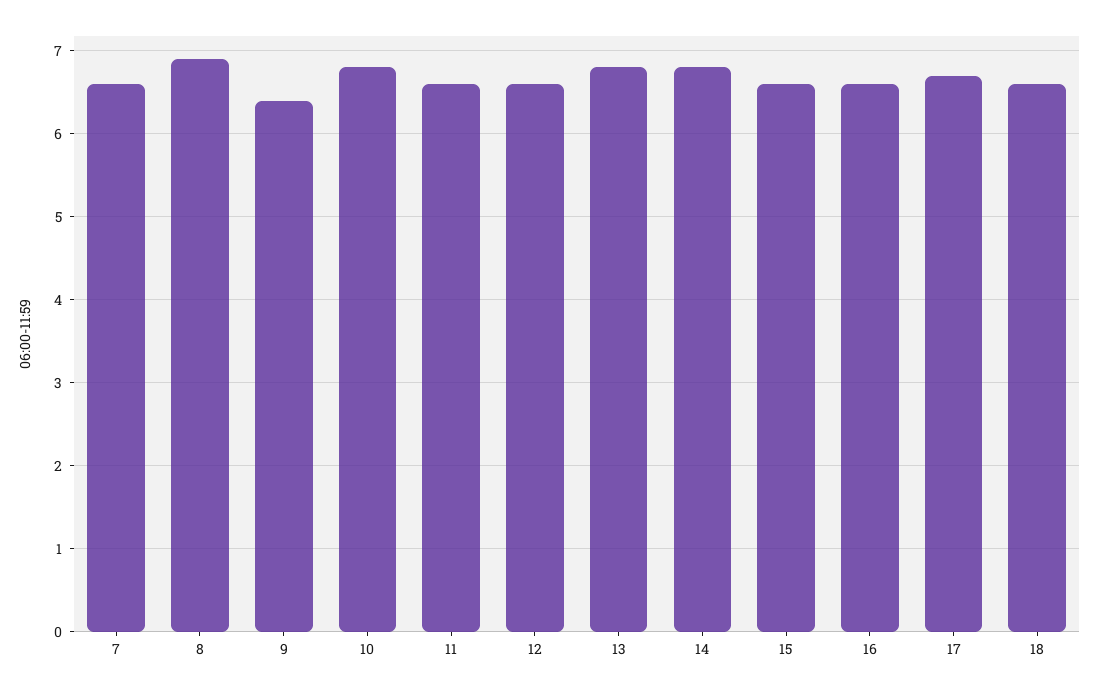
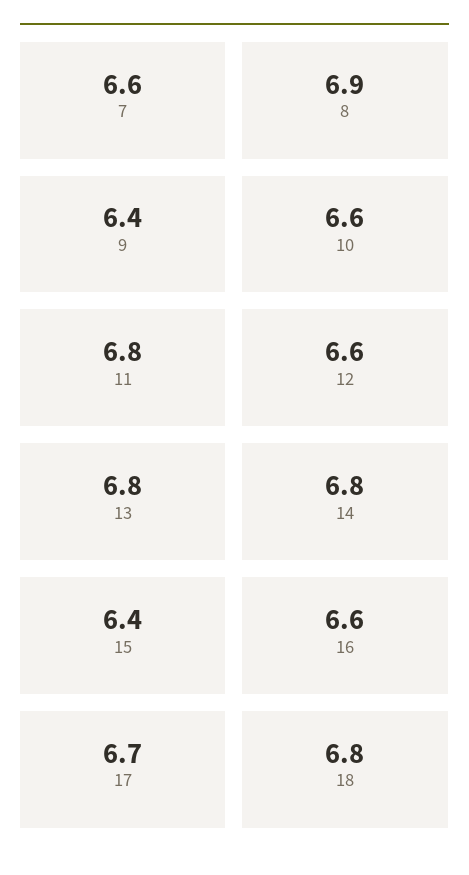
10: 6.8 -> 6.6
11: 6.6 -> 6.8
15: 6.6 -> 6.4
18: 6.6 -> 6.8

